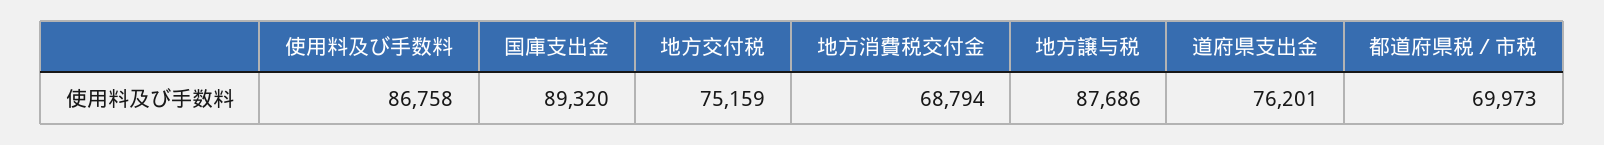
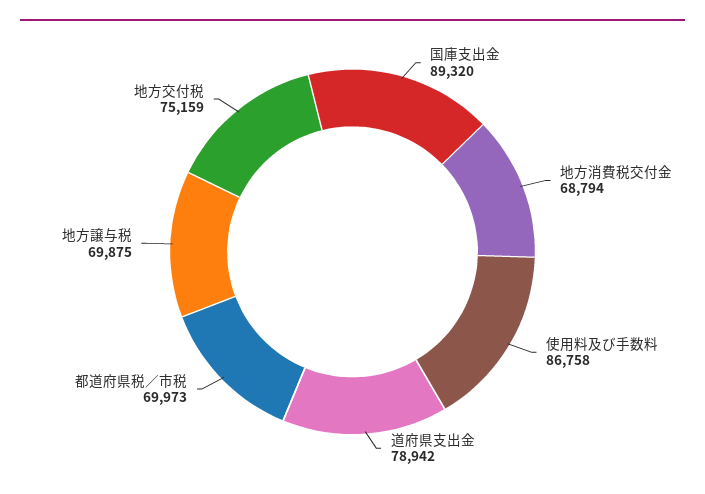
地方譲与税: 87686 -> 69875
道府県支出金: 76201 -> 78942

